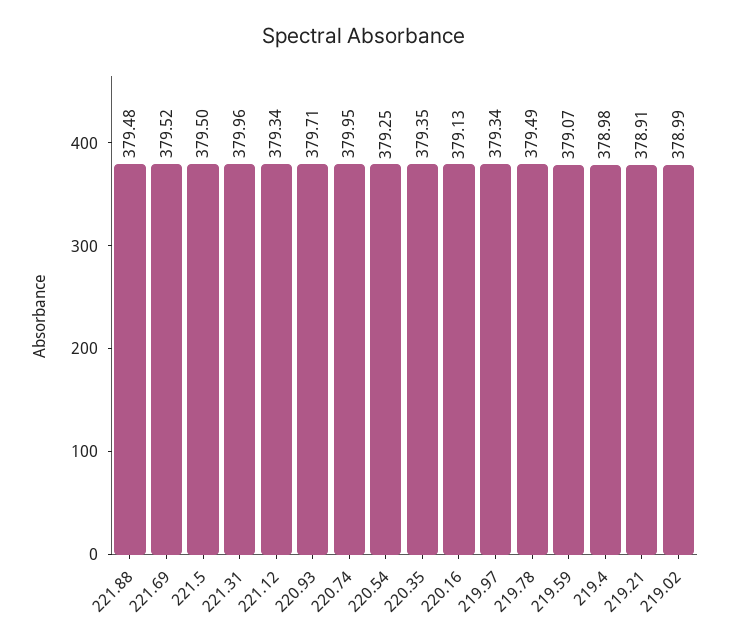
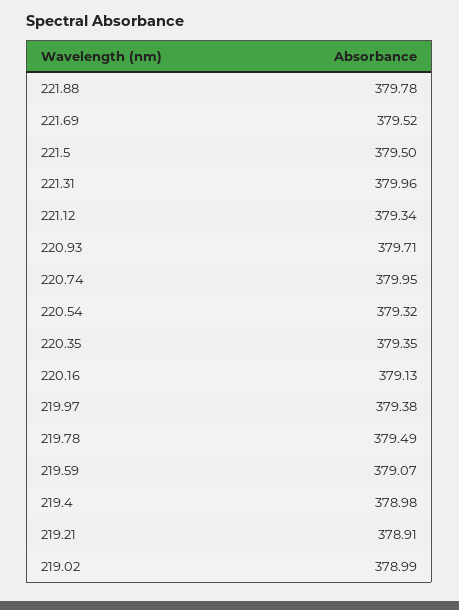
221.88: 379.48 -> 379.78
220.54: 379.25 -> 379.32
219.97: 379.34 -> 379.38

